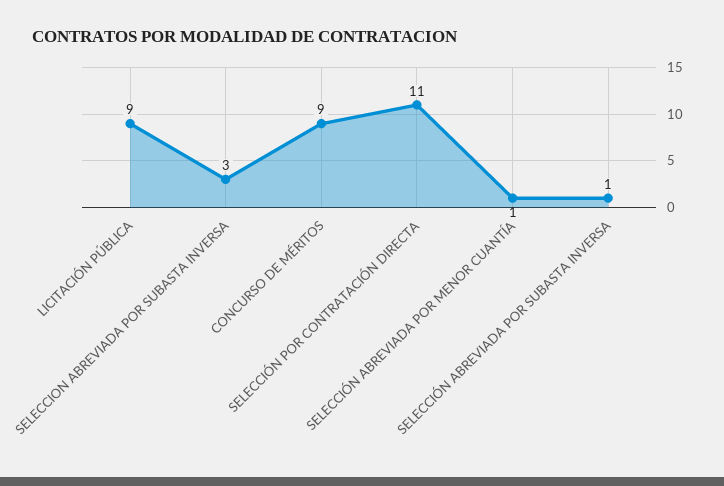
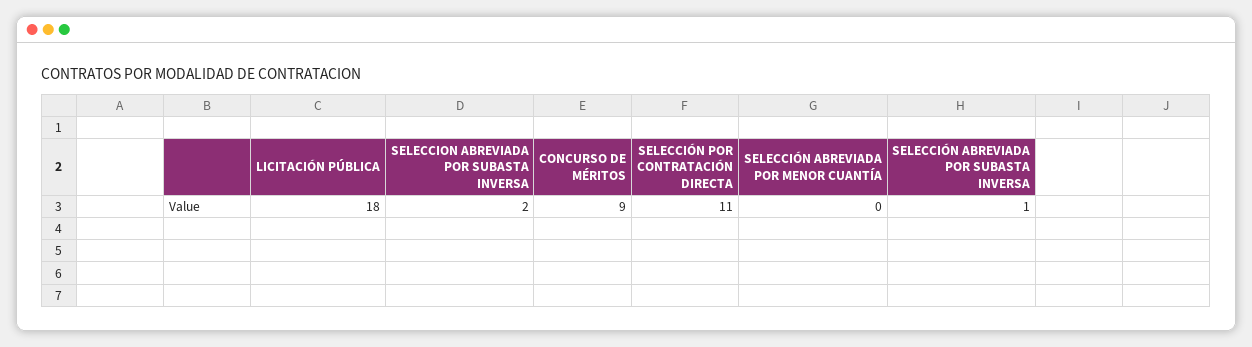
LICITACIÓN PÚBLICA: 9 -> 18
SELECCION ABREVIADA POR SUBASTA INVERSA: 3 -> 2
SELECCIÓN ABREVIADA POR MENOR CUANTÍA: 1 -> 0

